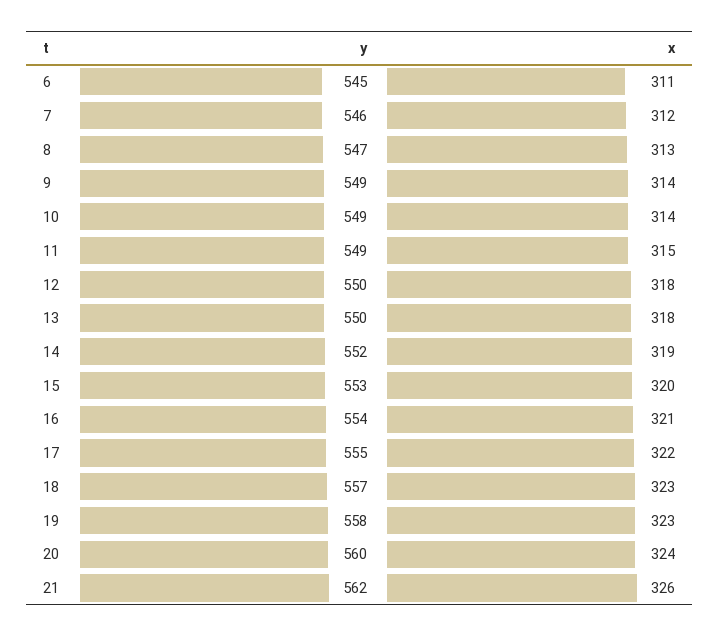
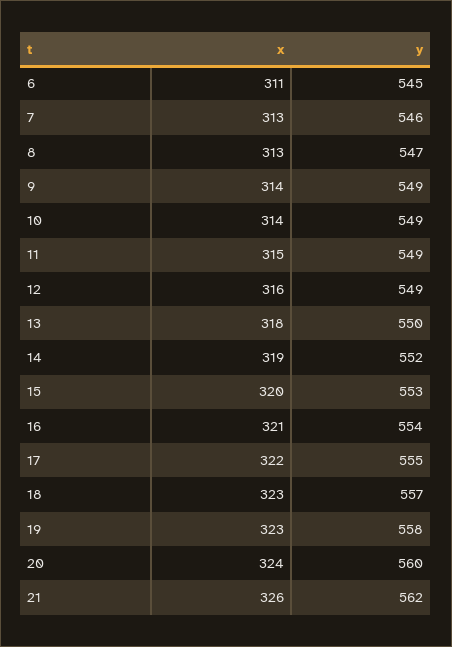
x, 7: 312 -> 313
y, 12: 550 -> 549
x, 12: 318 -> 316

